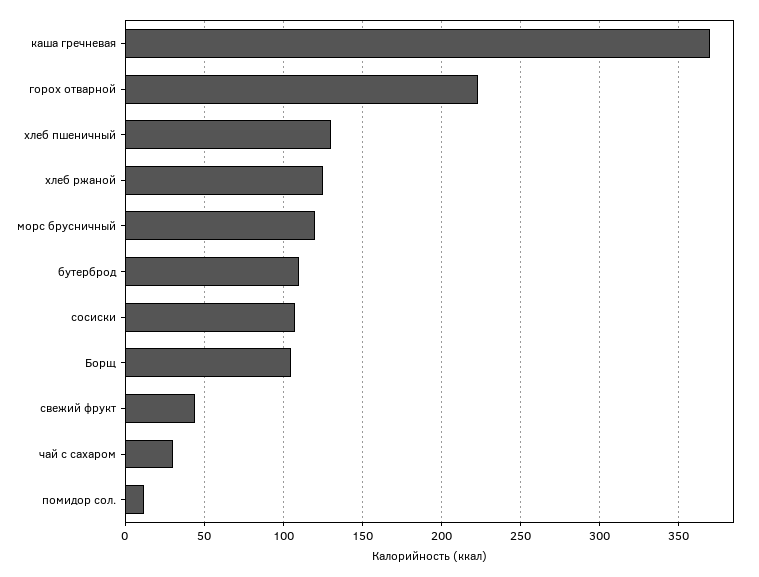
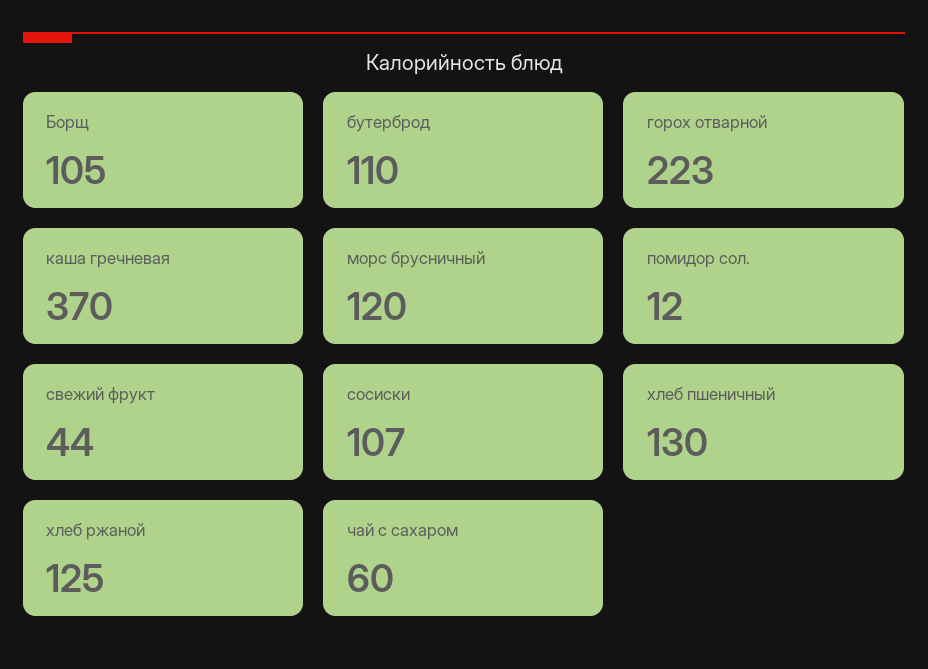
чай с сахаром: 30 -> 60

